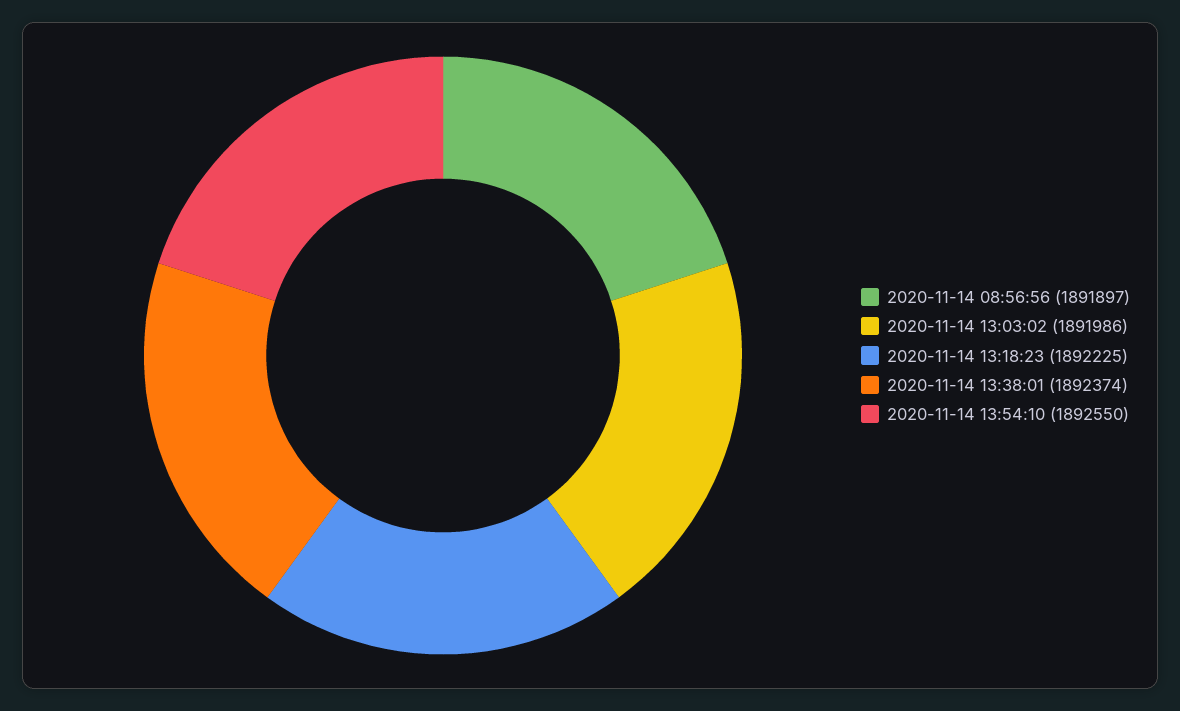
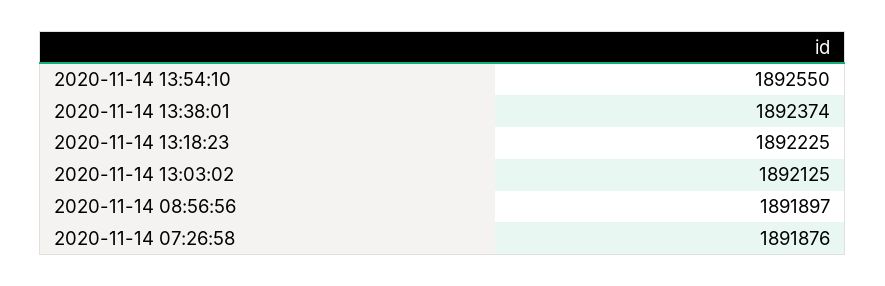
2020-11-14 13:03:02: 1891986 -> 1892125
2020-11-14 07:26:58: none -> 1891876

